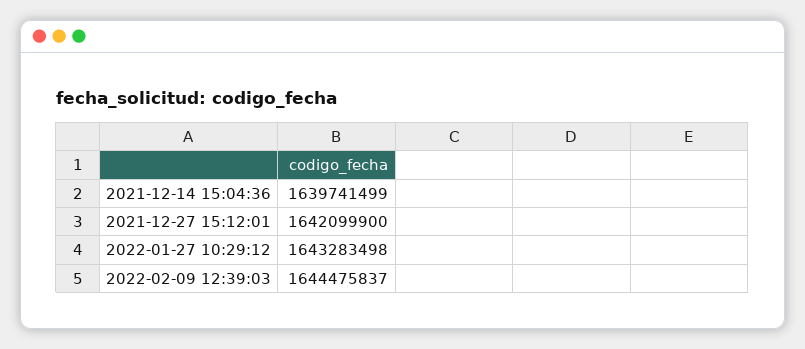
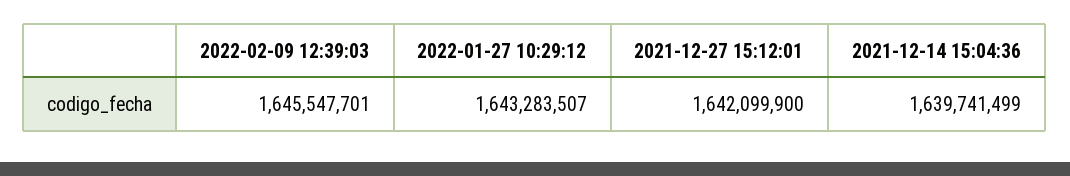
2022-01-27 10:29:12: 1643283498 -> 1643283507
2022-02-09 12:39:03: 1644475837 -> 1645547701

